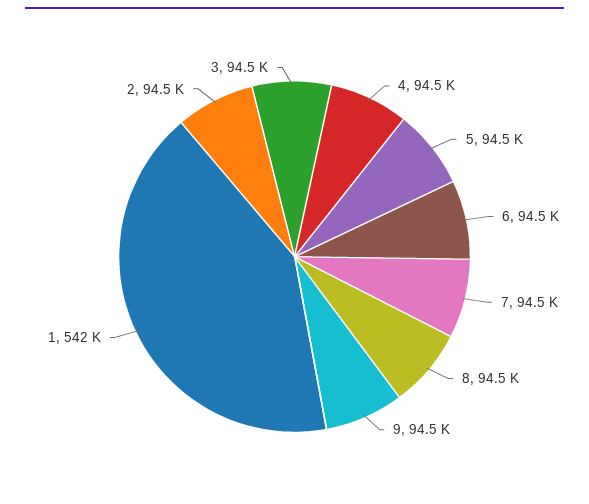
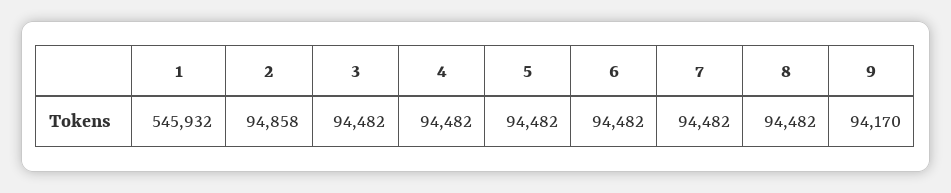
9: 94500 -> 94170
1: 542000 -> 545932
2: 94500 -> 94858

